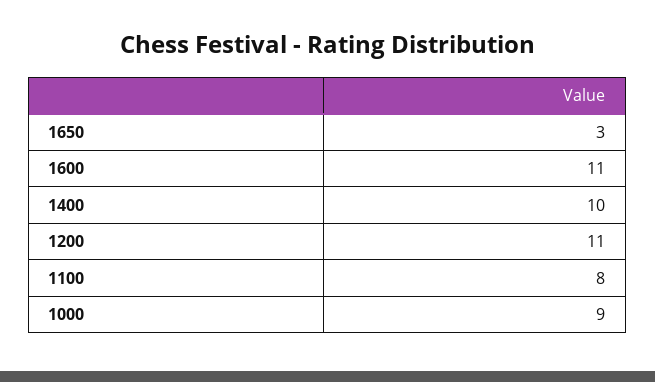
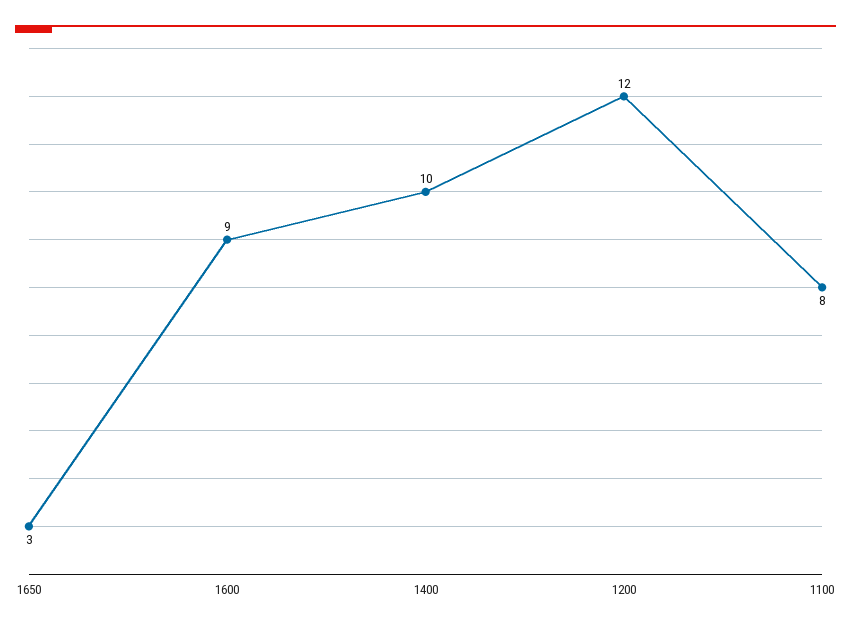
1600: 11 -> 9
1200: 11 -> 12
1000: 9 -> none

